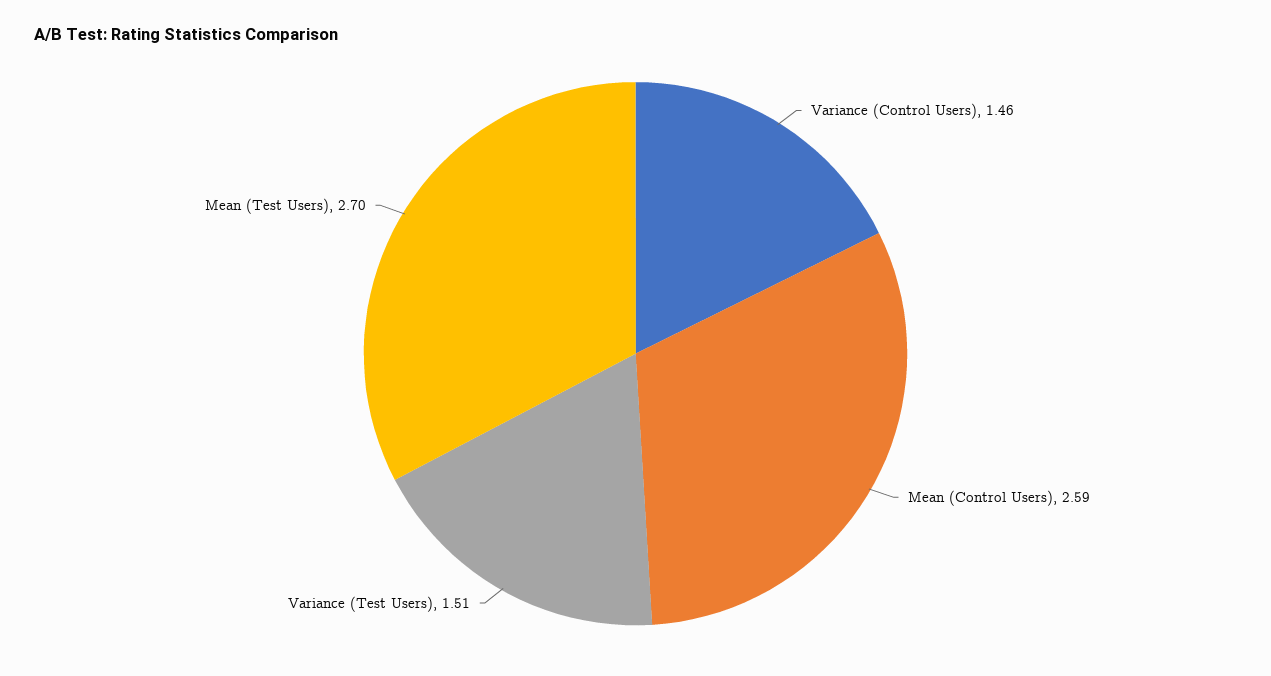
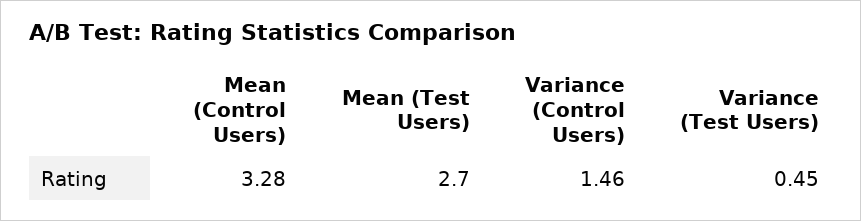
Mean (Control Users): 2.59 -> 3.28
Variance (Test Users): 1.51 -> 0.45

